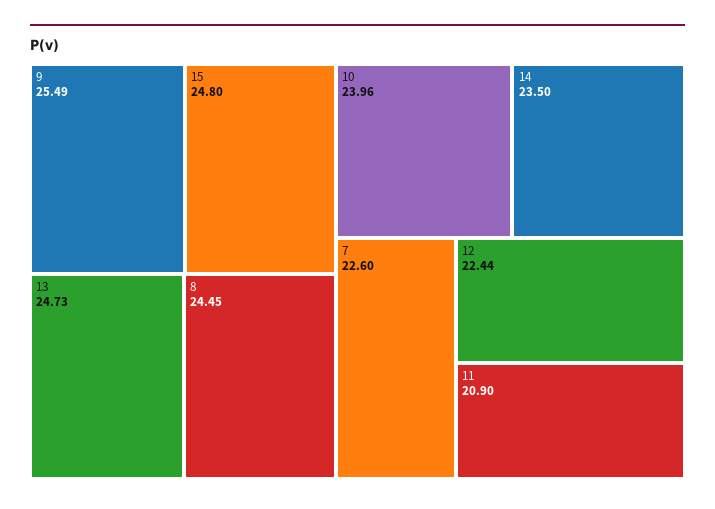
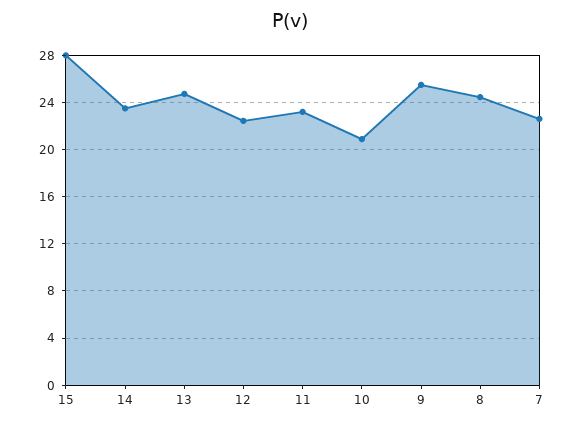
15: 24.8 -> 28
10: 23.96 -> 21
11: 20.9 -> 23

